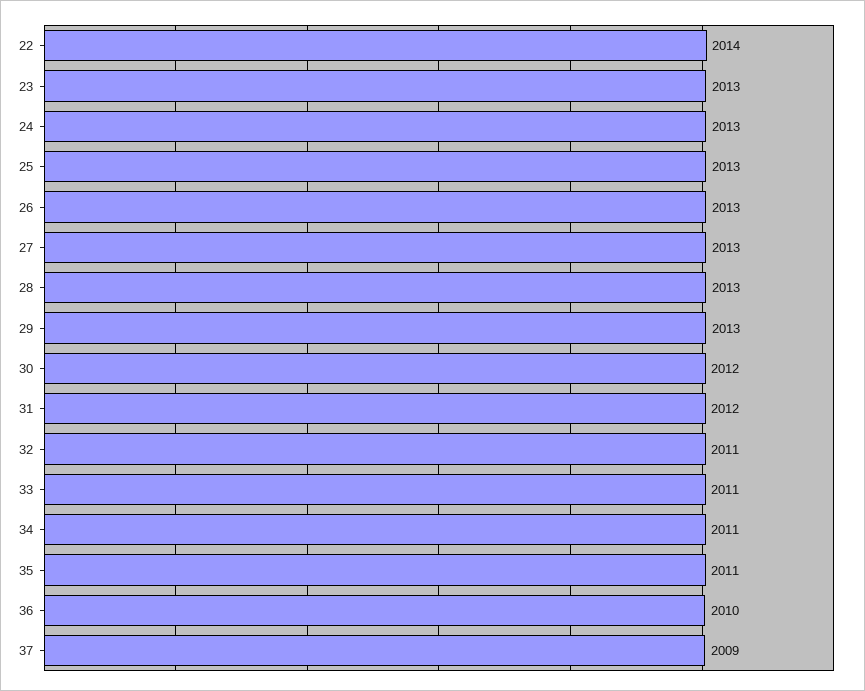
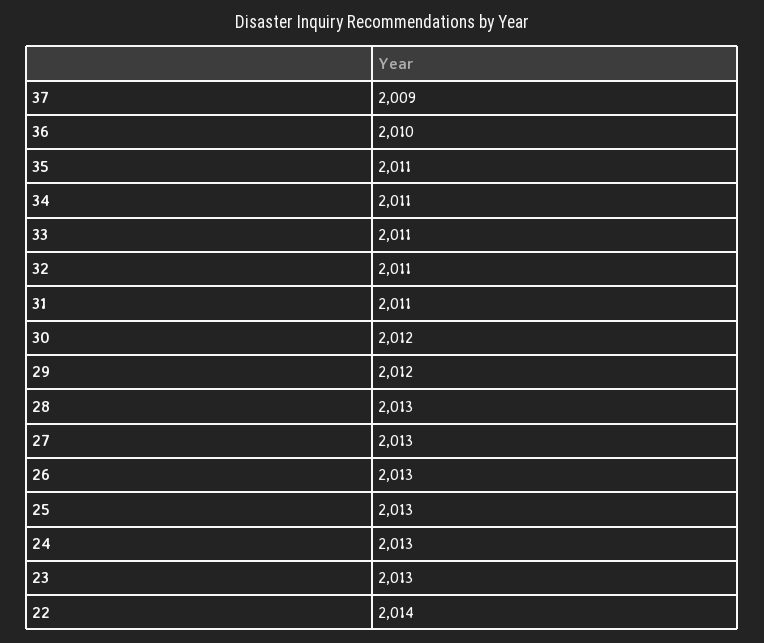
29: 2013 -> 2012
31: 2012 -> 2011

